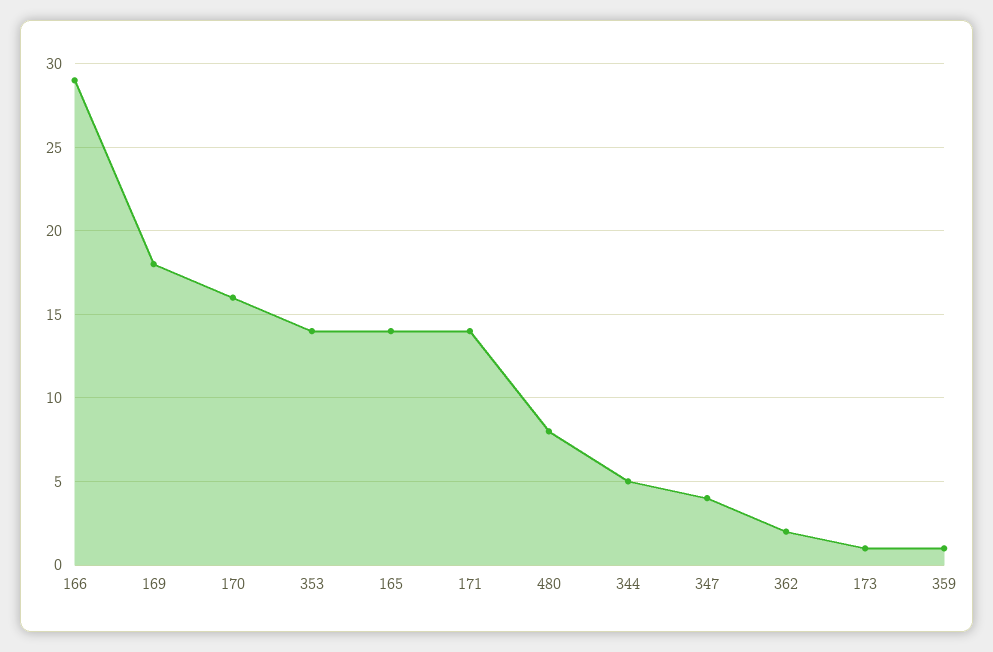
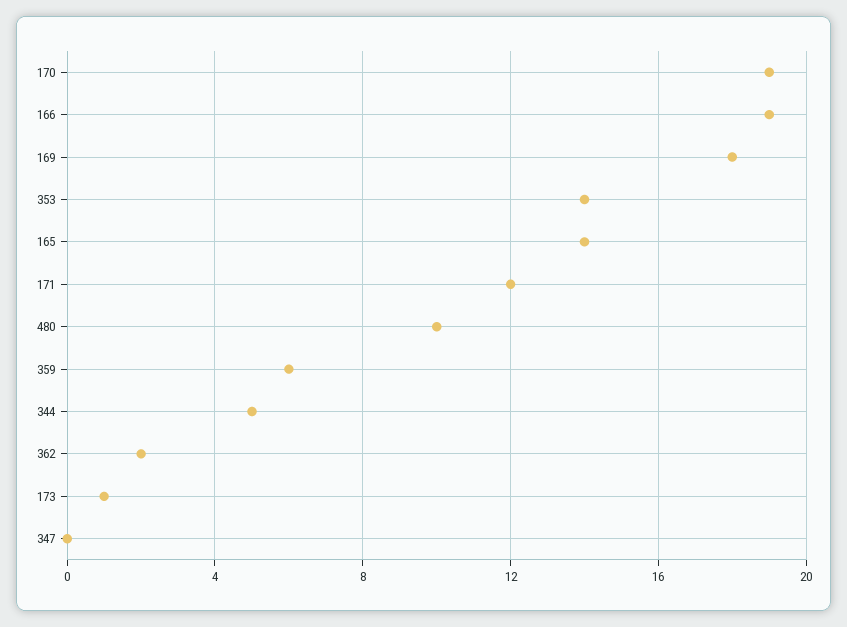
166: 29 -> 19
170: 16 -> 19
171: 14 -> 12
480: 8 -> 10
347: 4 -> 0
359: 1 -> 6

